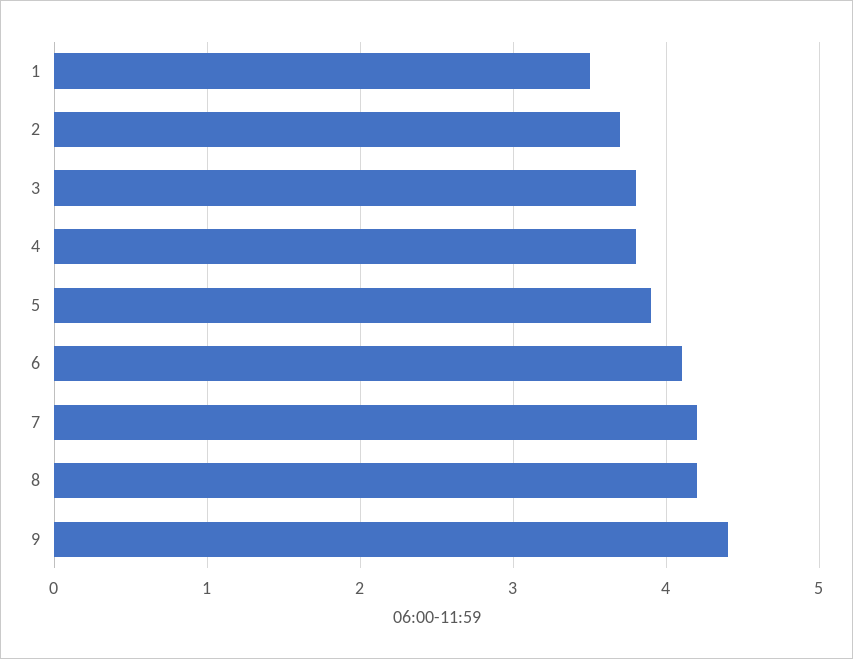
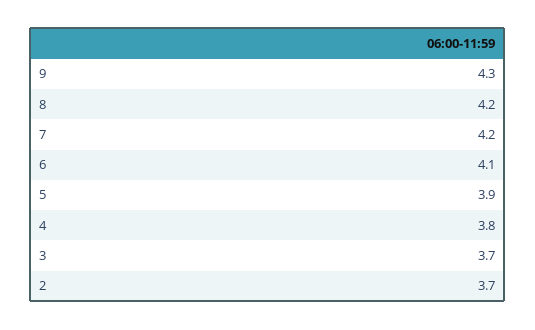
1: 3.5 -> none
3: 3.8 -> 3.7
9: 4.4 -> 4.3

